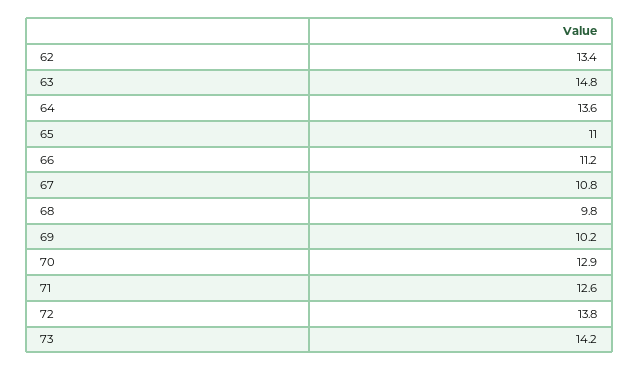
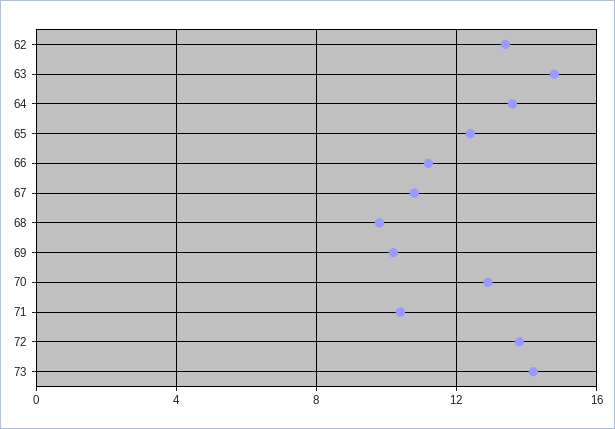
65: 11 -> 12.5
71: 12.6 -> 10.5

